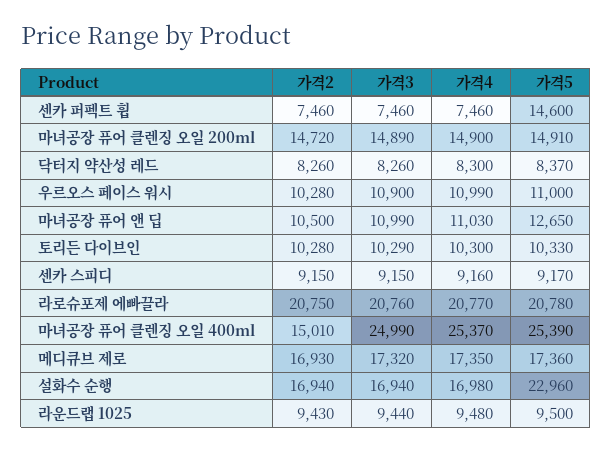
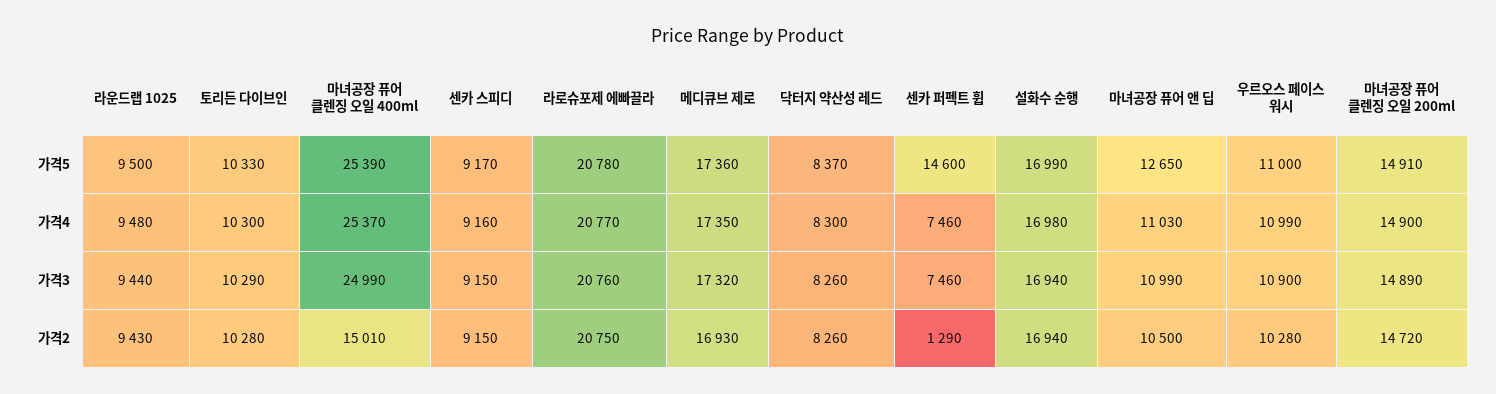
가격2, 센카 퍼펙트 휩: 7460 -> 1290
가격5, 설화수 순행: 22960 -> 16990

